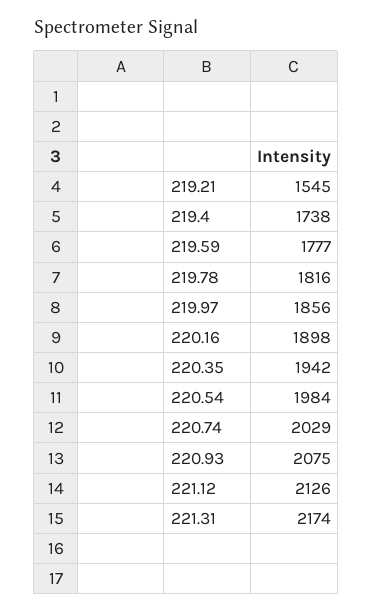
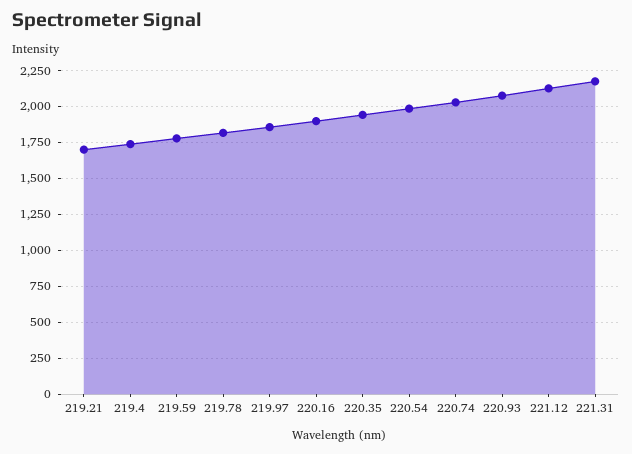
219.21: 1545 -> 1700

